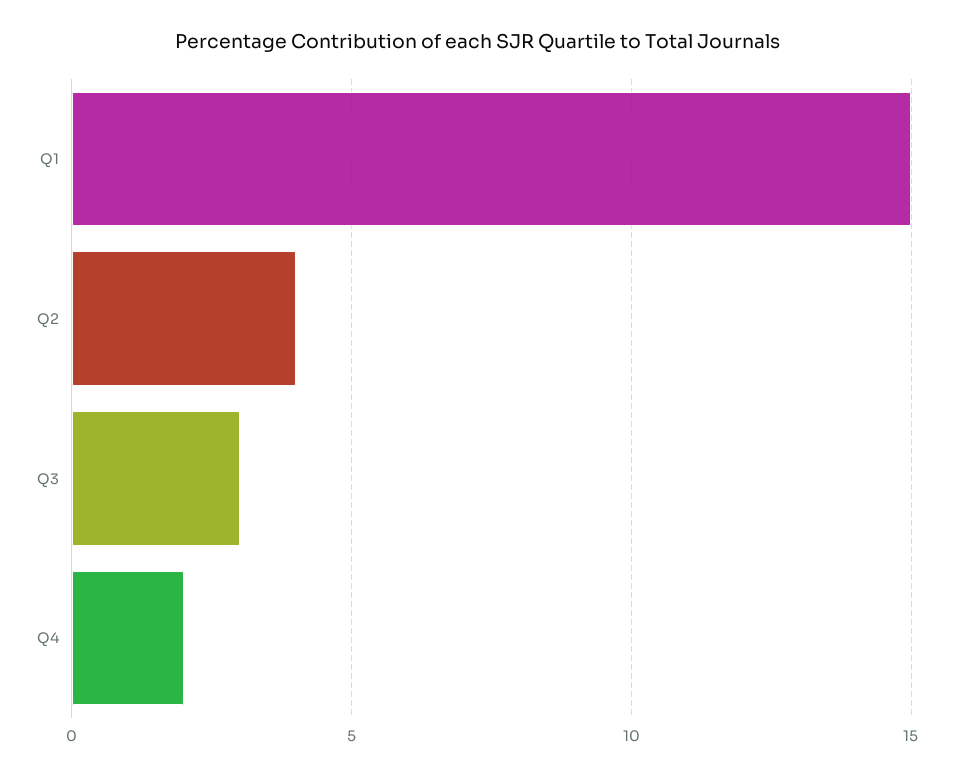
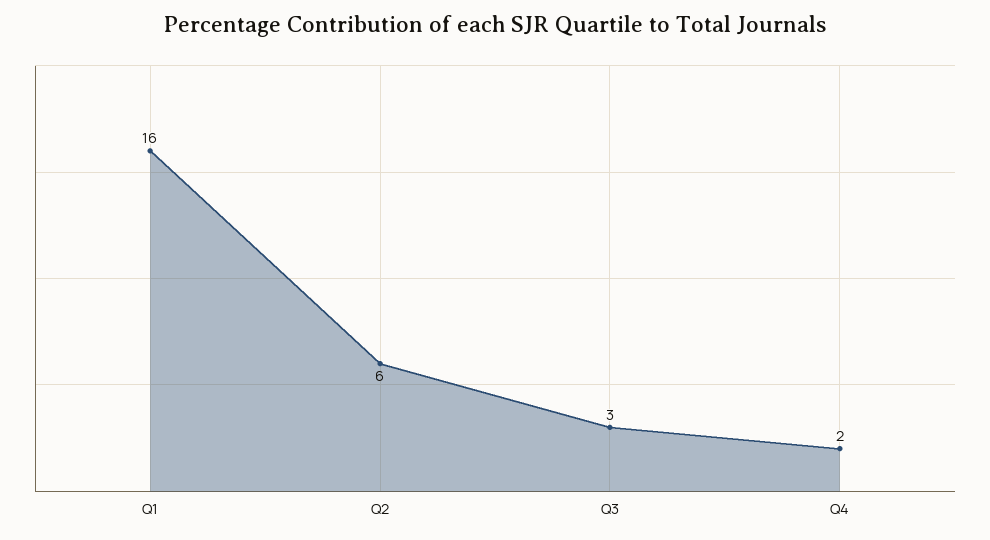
Q1: 15 -> 16
Q2: 4 -> 6

